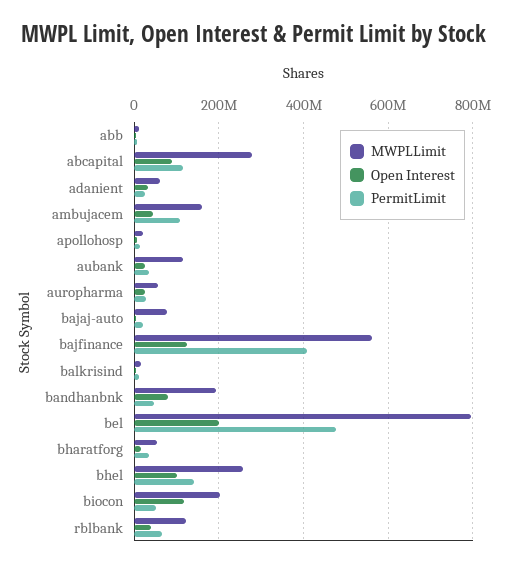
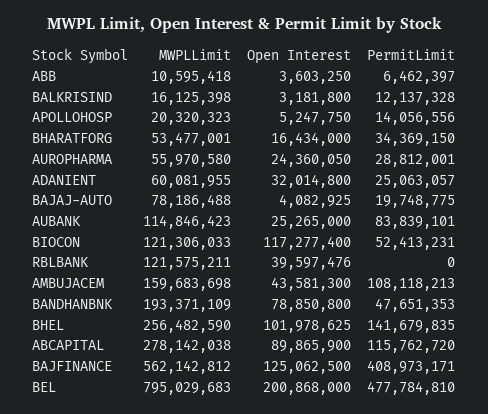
PermitLimit, aubank: 40000000 -> 83839101
MWPLLimit, biocon: 200000000 -> 121306033
PermitLimit, rblbank: 60000000 -> 0

